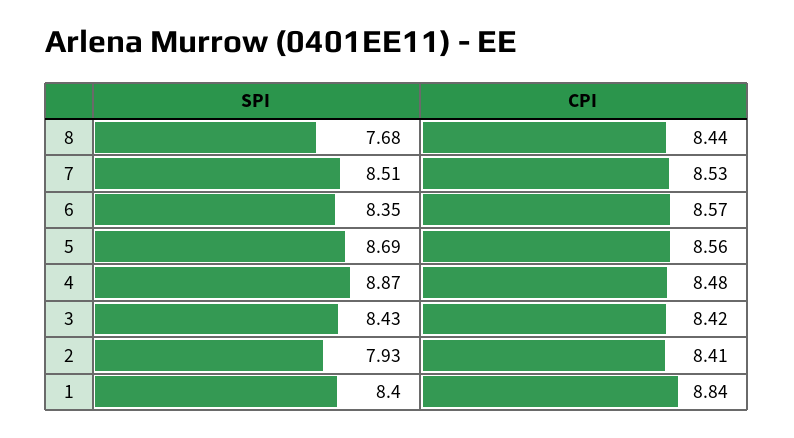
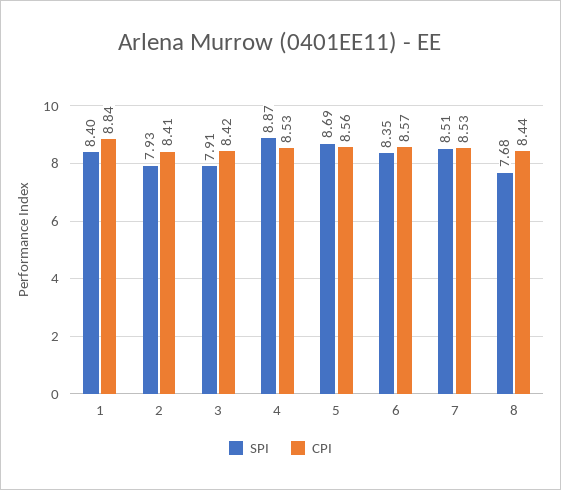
CPI, 4: 8.48 -> 8.53
SPI, 3: 8.43 -> 7.91

